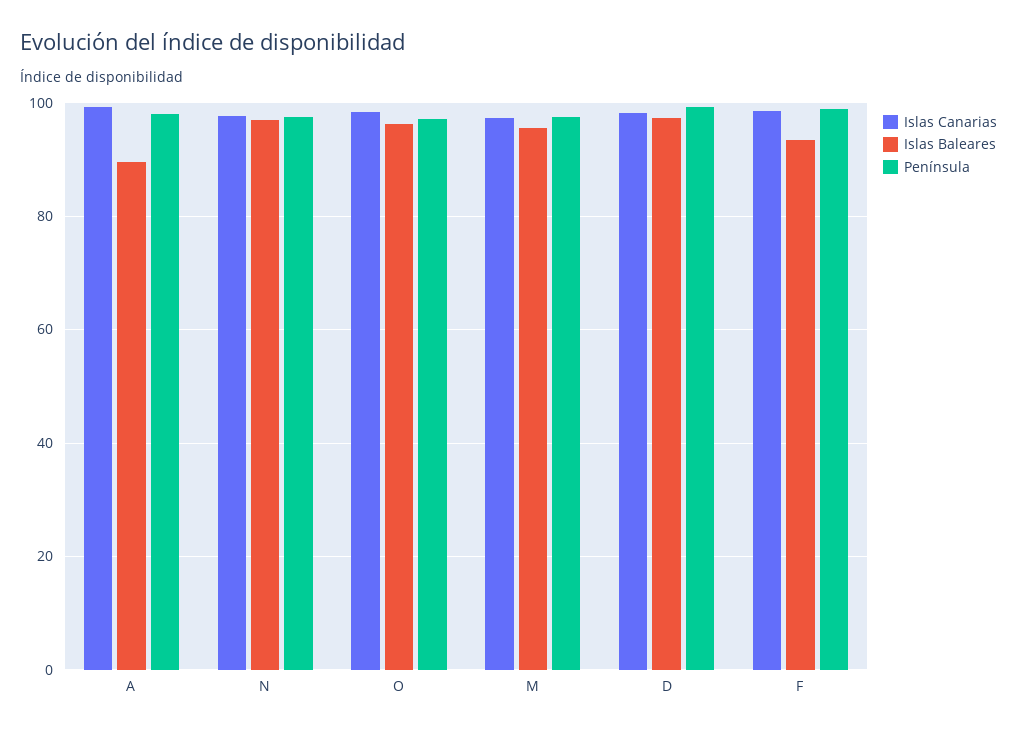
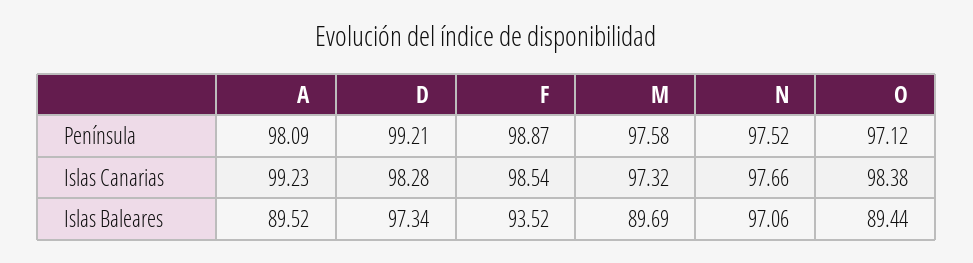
Islas Baleares, O: 96 -> 89.44
Islas Baleares, M: 96 -> 89.69

